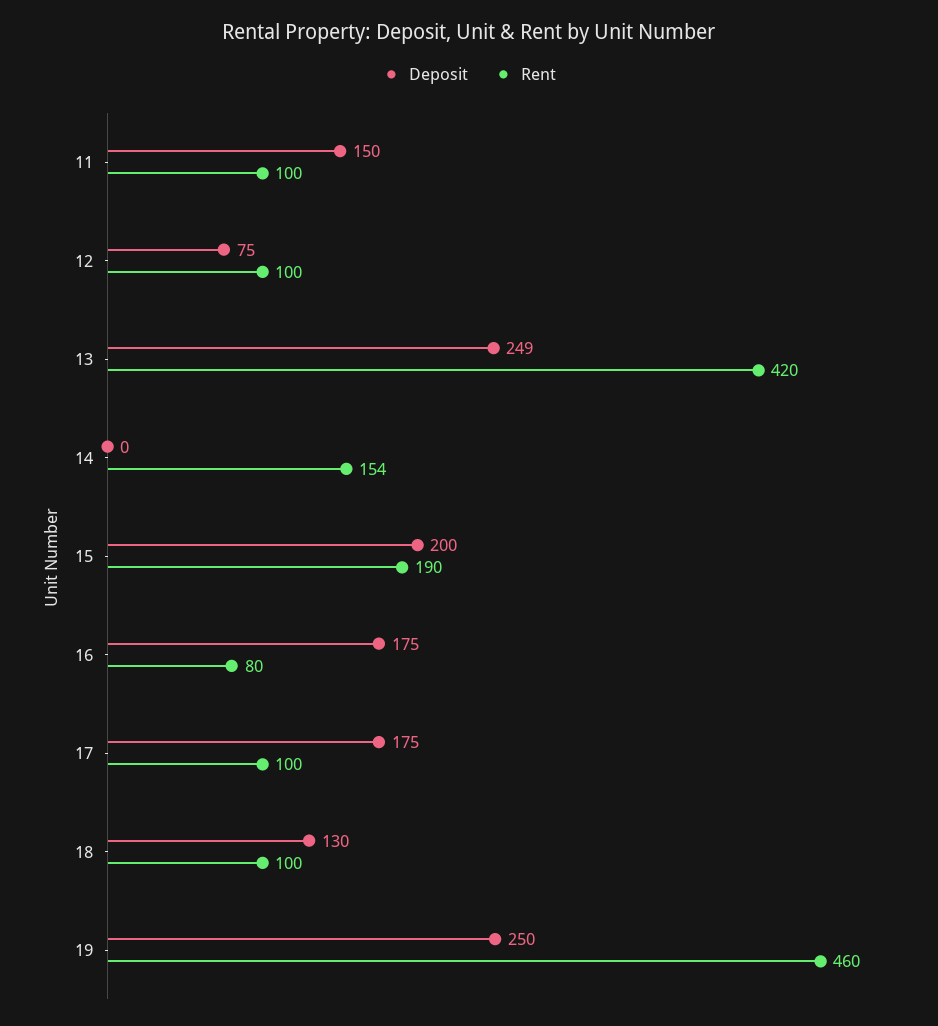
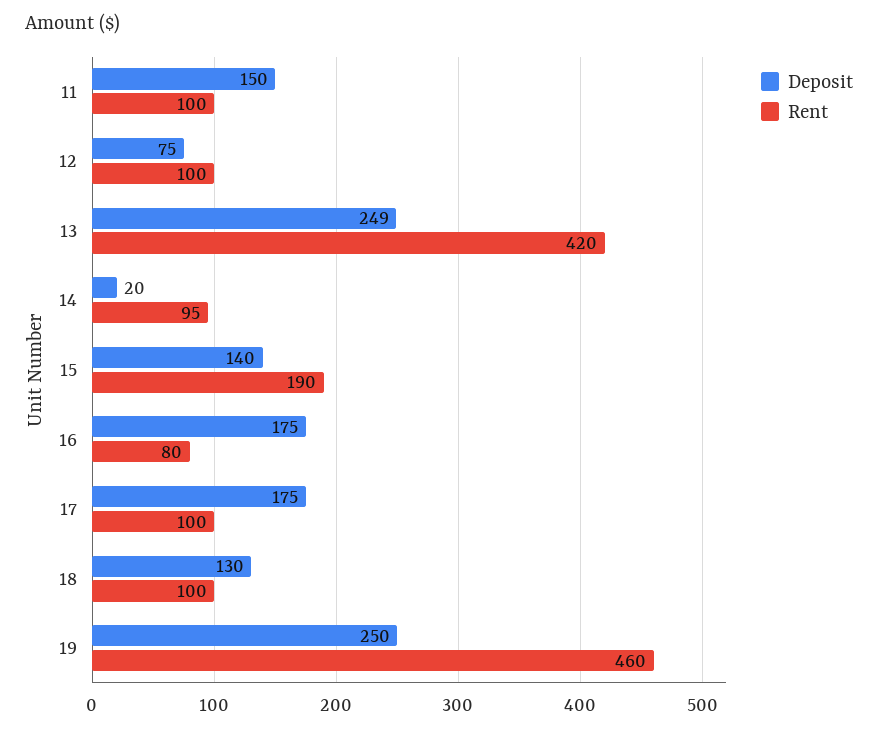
Deposit, 14: 0 -> 20
Rent, 14: 154 -> 95
Deposit, 15: 200 -> 140

